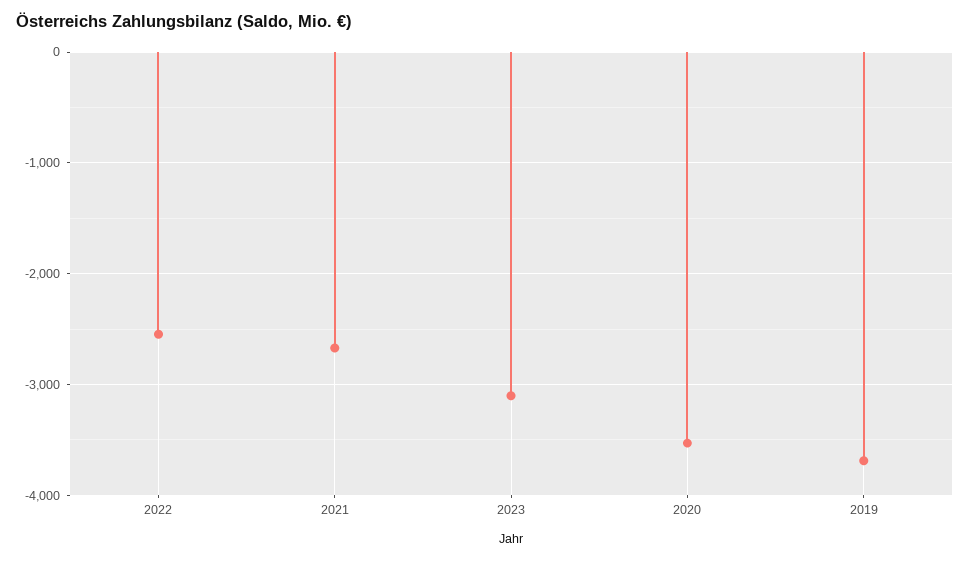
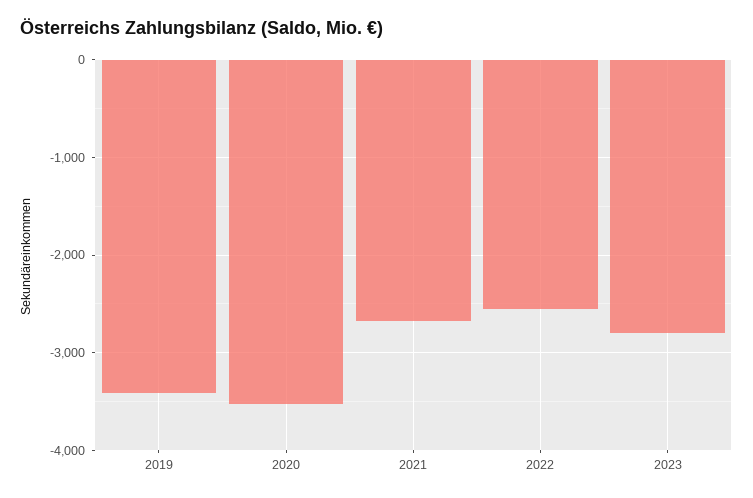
2023: -3100 -> -2800
2019: -3700 -> -3400

